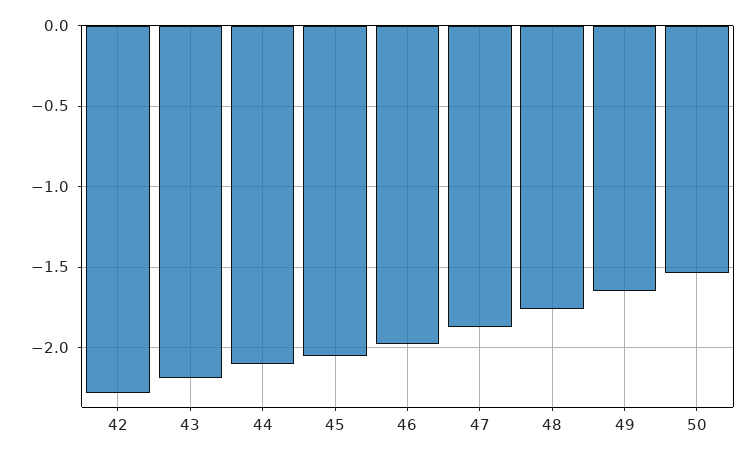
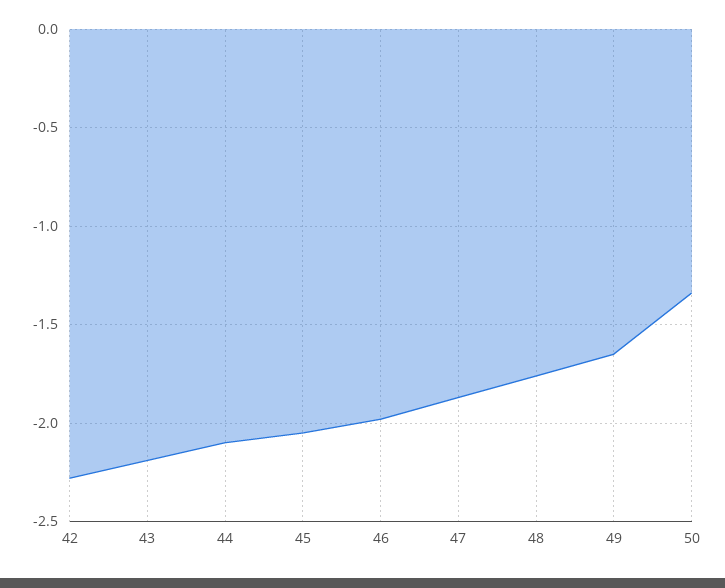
50: -1.55 -> -1.35

